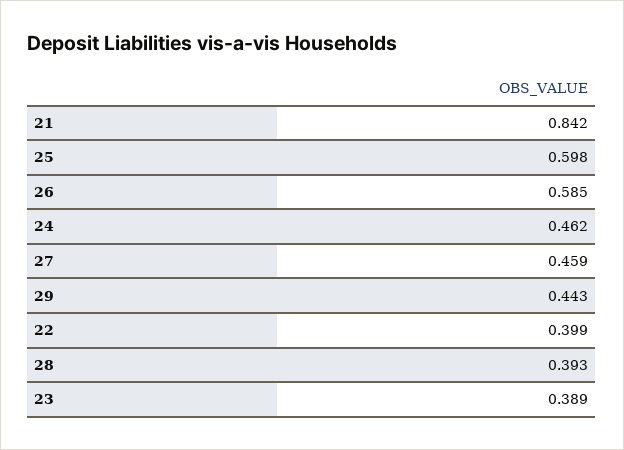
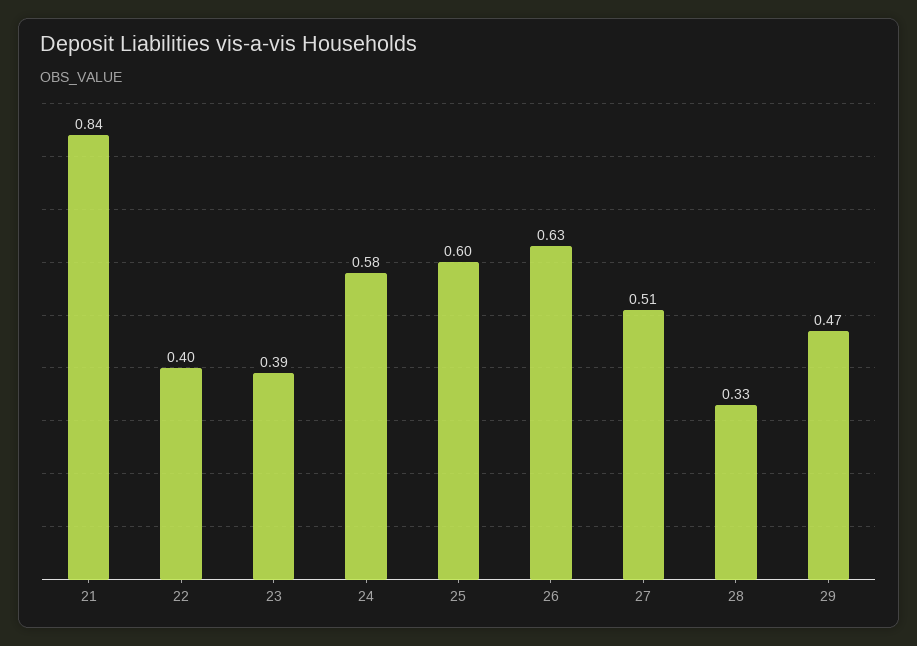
26: 0.585 -> 0.63
24: 0.462 -> 0.58
27: 0.459 -> 0.51
29: 0.443 -> 0.47
28: 0.393 -> 0.33

